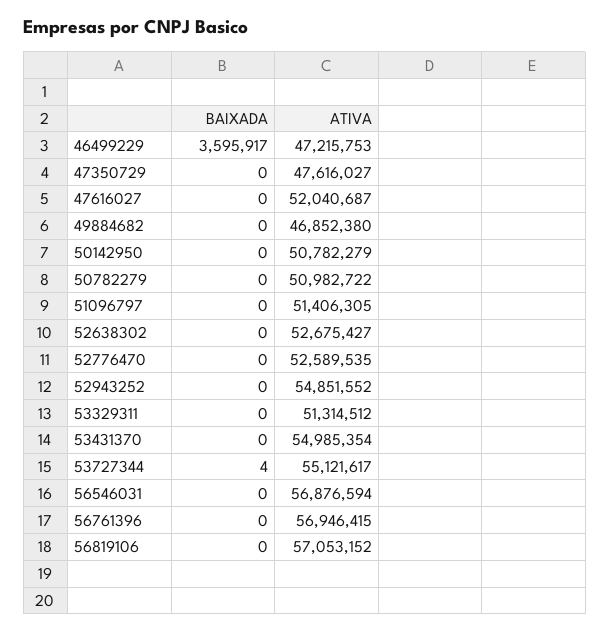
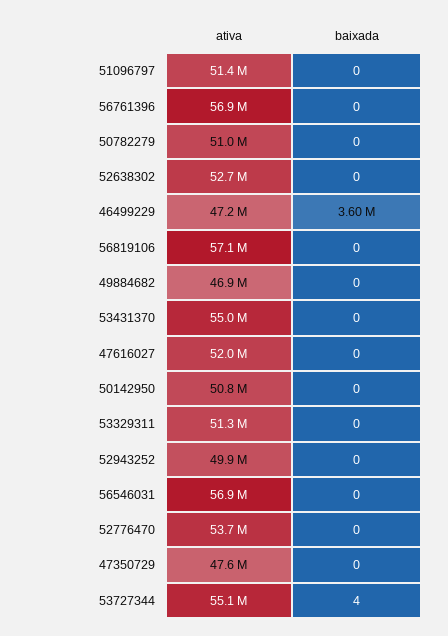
ATIVA, 52776470: 52589535 -> 53700000
ATIVA, 52943252: 54851552 -> 49900000

